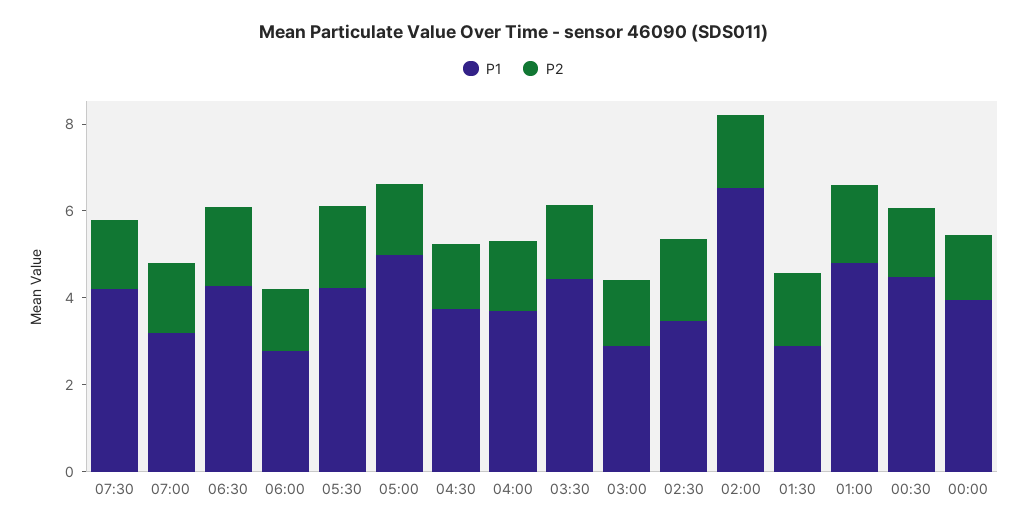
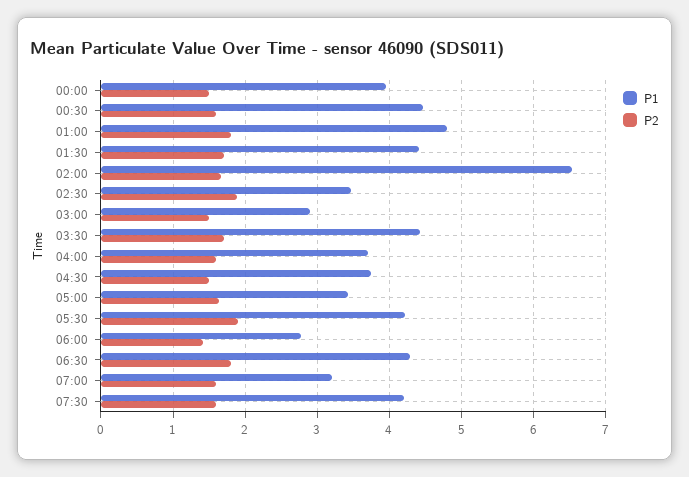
P1, 05:00: 5 -> 3.4
P1, 01:30: 3 -> 4.4

